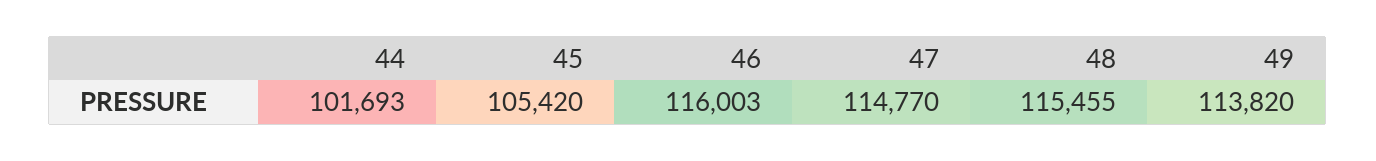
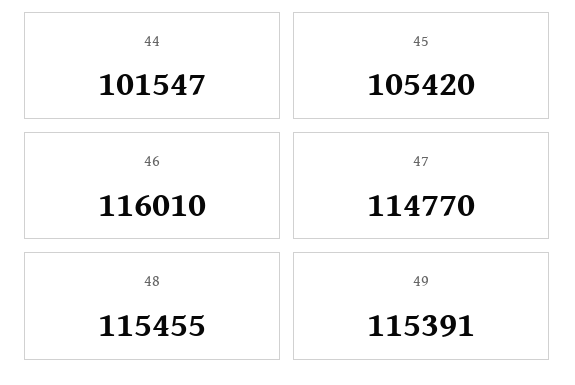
44: 101693 -> 101547
46: 116003 -> 116010
49: 113820 -> 115391

